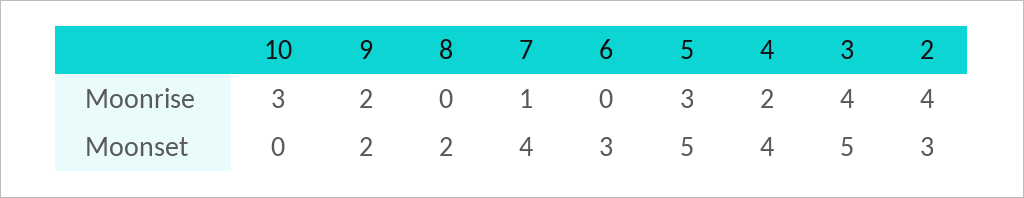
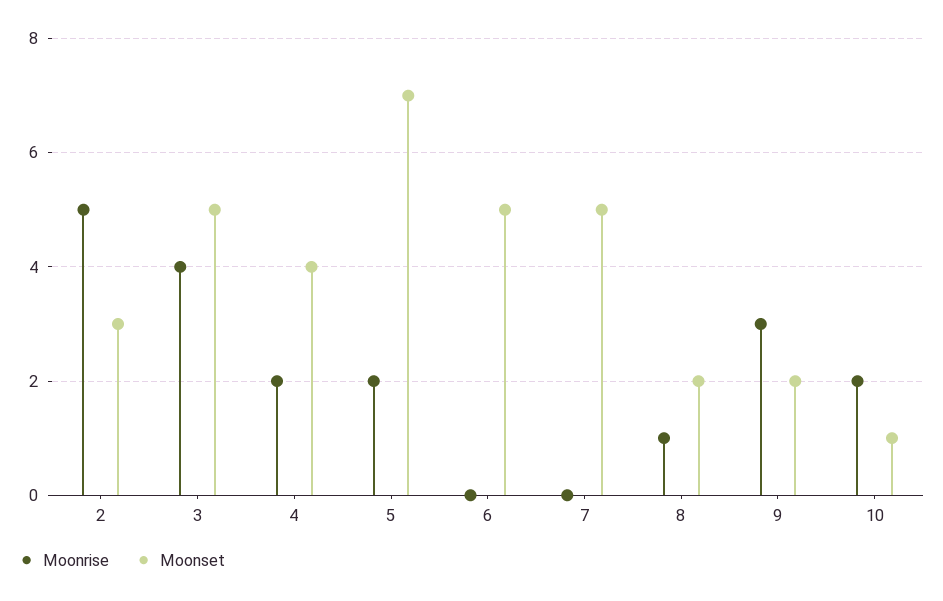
Moonrise, 10: 3 -> 2
Moonrise, 9: 2 -> 3
Moonrise, 8: 0 -> 1
Moonrise, 7: 1 -> 0
Moonrise, 5: 3 -> 2
Moonrise, 2: 4 -> 5
Moonset, 10: 0 -> 1
Moonset, 7: 4 -> 5
Moonset, 6: 3 -> 5
Moonset, 5: 5 -> 7

